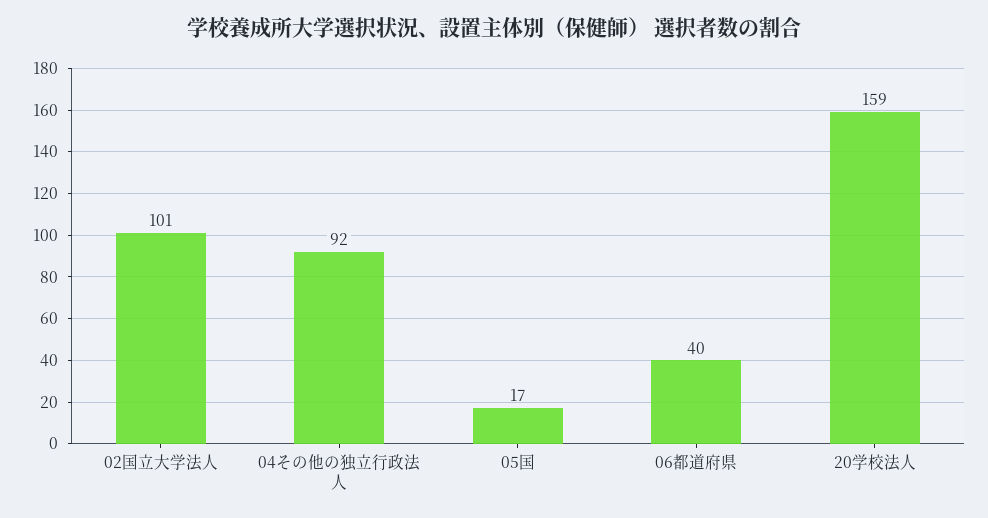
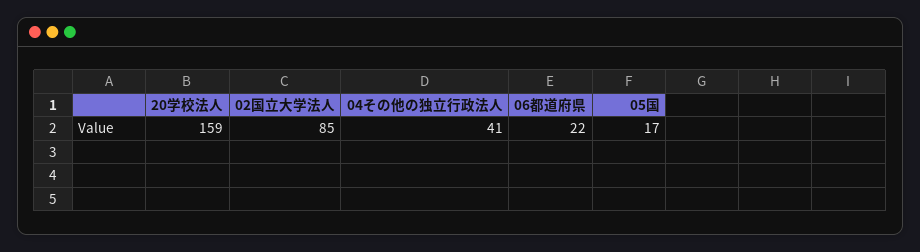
02国立大学法人: 101 -> 85
04その他の独立行政法人: 92 -> 41
06都道府県: 40 -> 22

